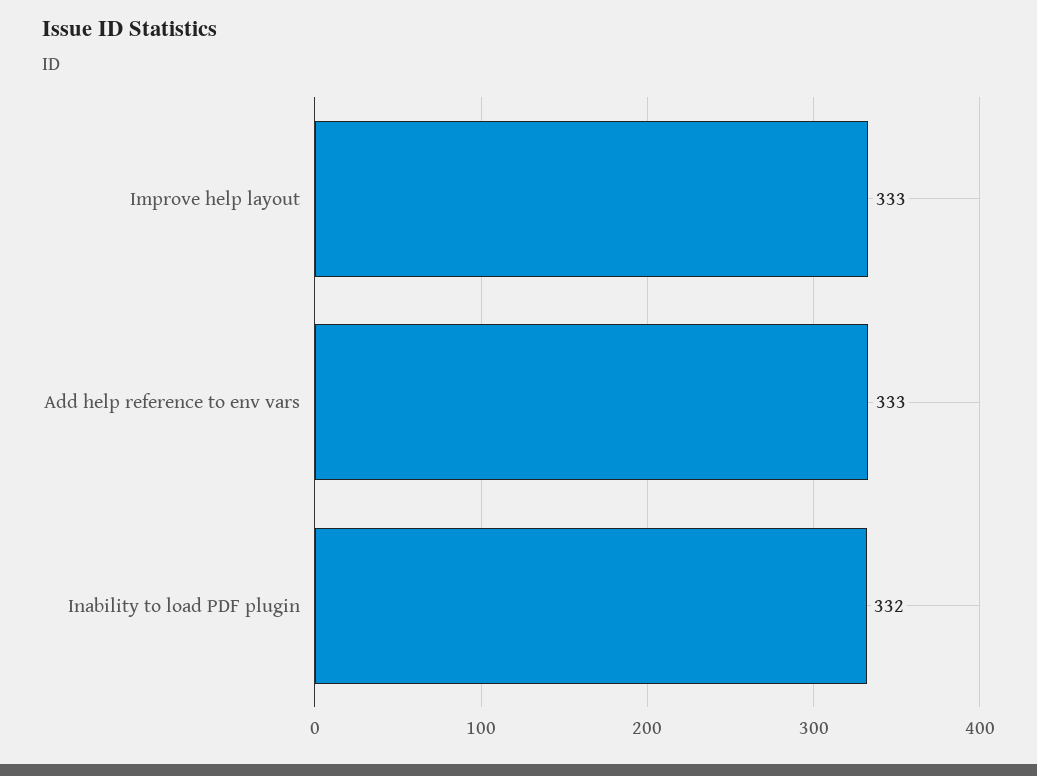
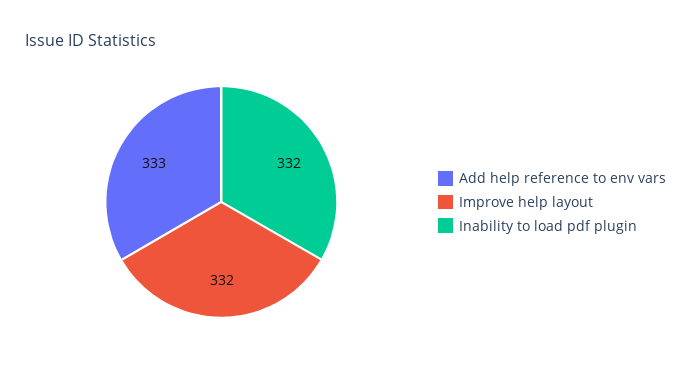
Improve help layout: 333 -> 332

